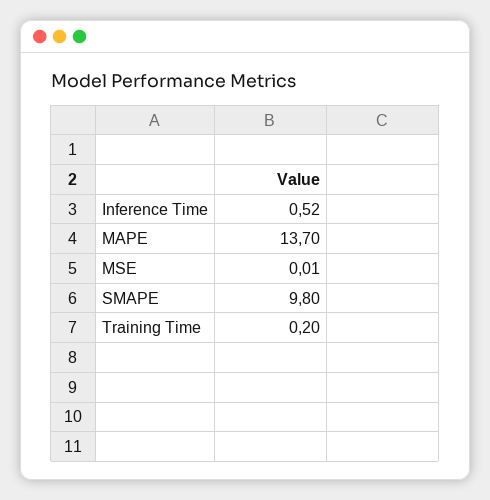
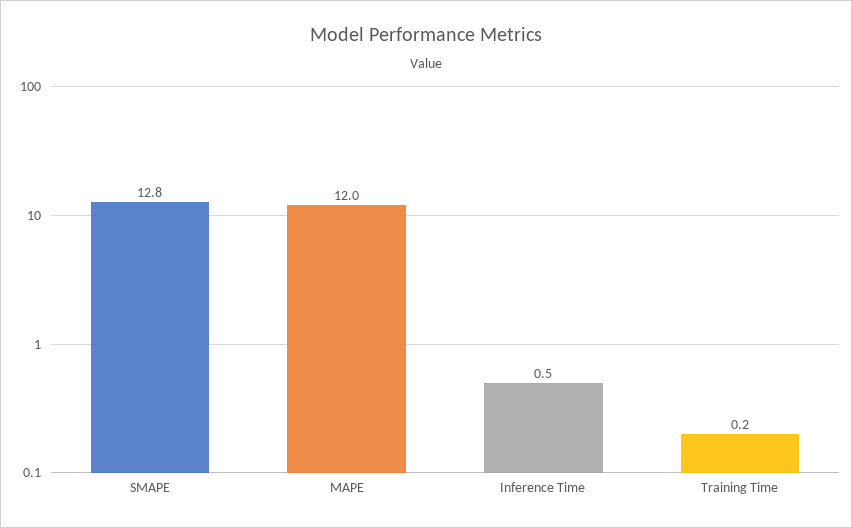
MAPE: 13.7 -> 12
MSE: 0.01 -> none
SMAPE: 9.8 -> 12.8

